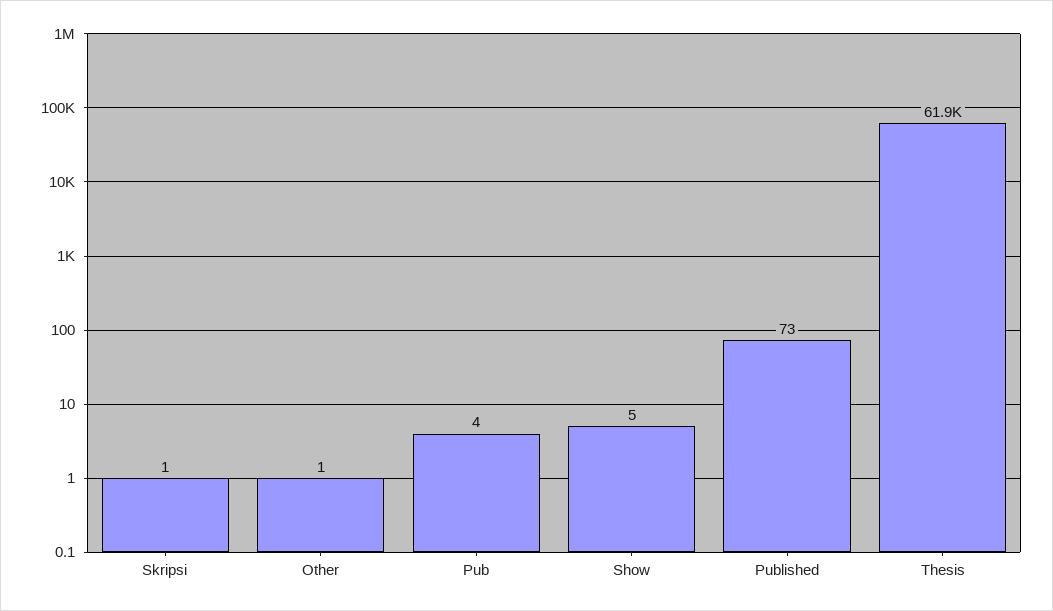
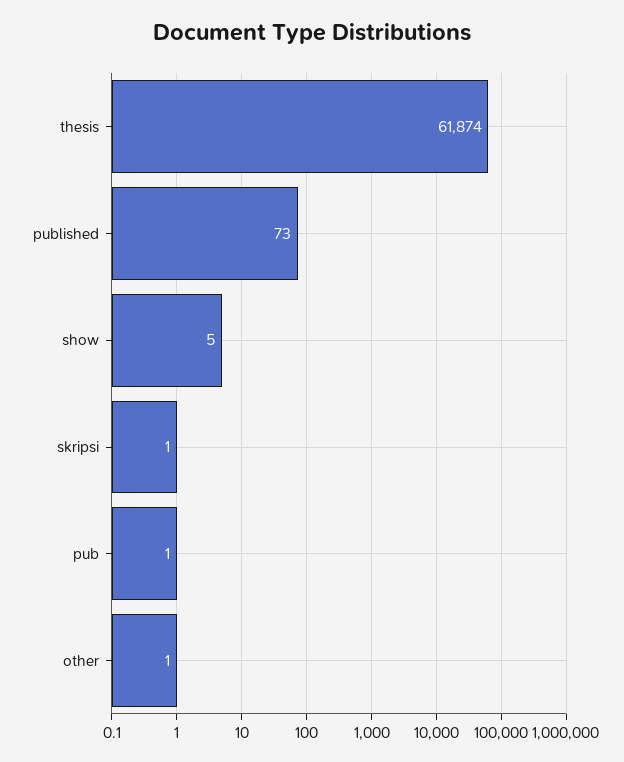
Pub: 4 -> 1

